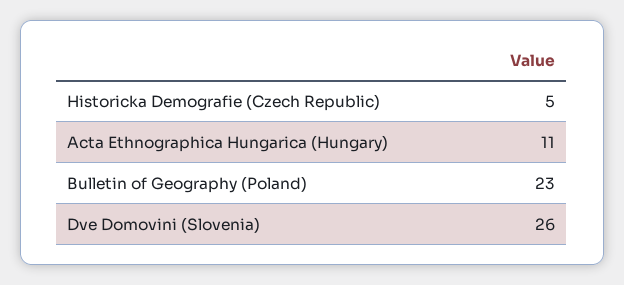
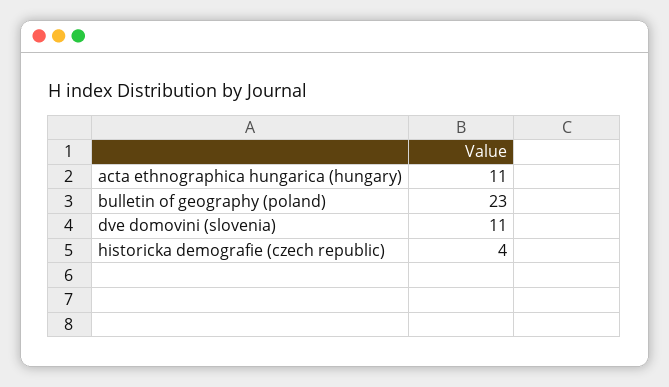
Historicka Demografie (Czech Republic): 5 -> 4
Dve Domovini (Slovenia): 26 -> 11

